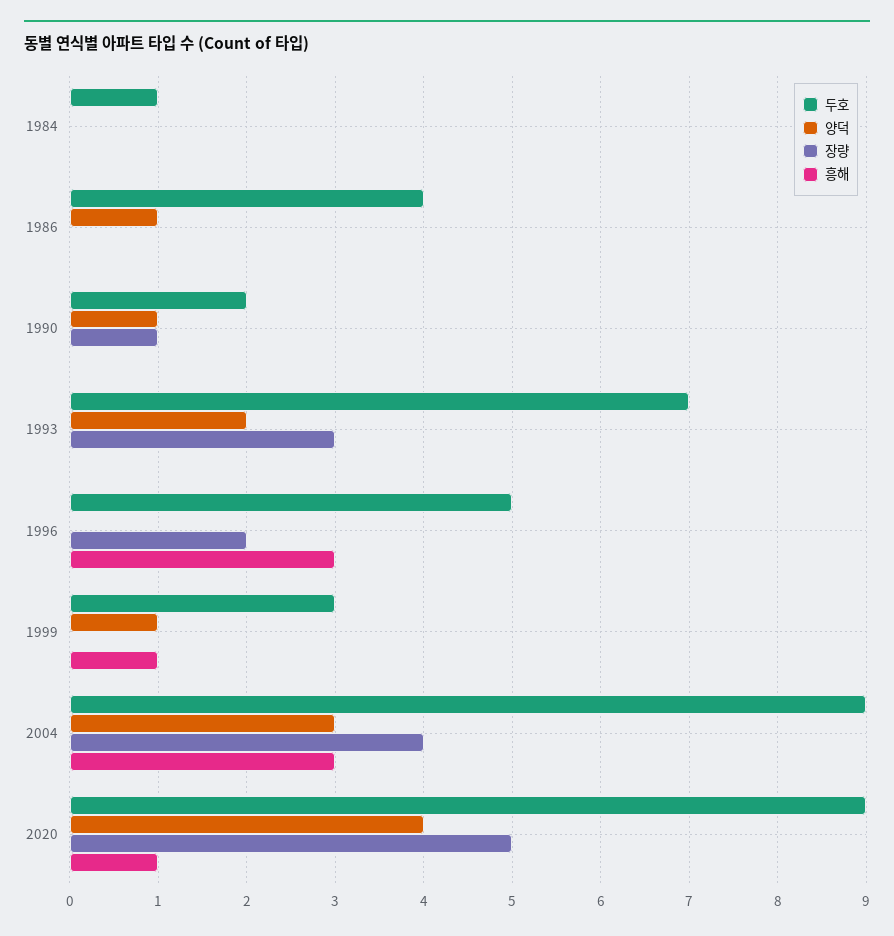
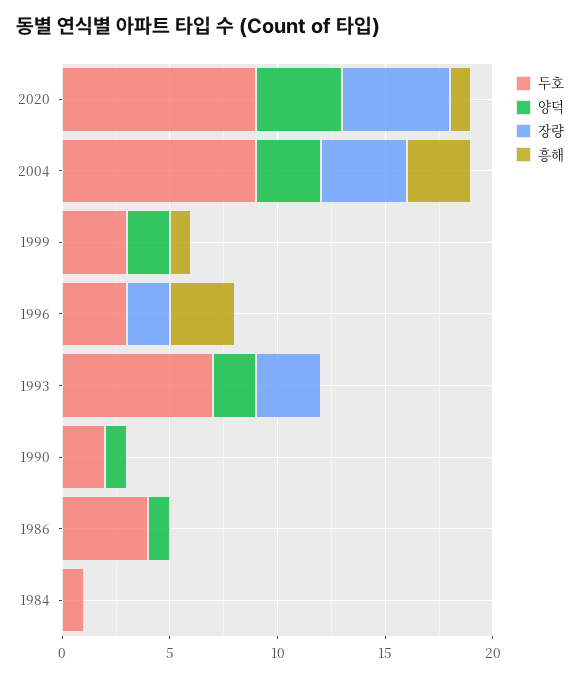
장량, 1990: 1 -> 0
두호, 1996: 5 -> 3
양덕, 1999: 1 -> 2

